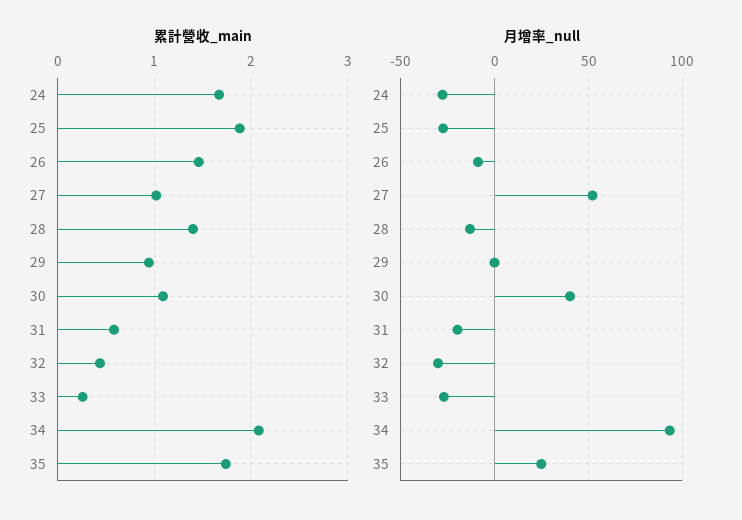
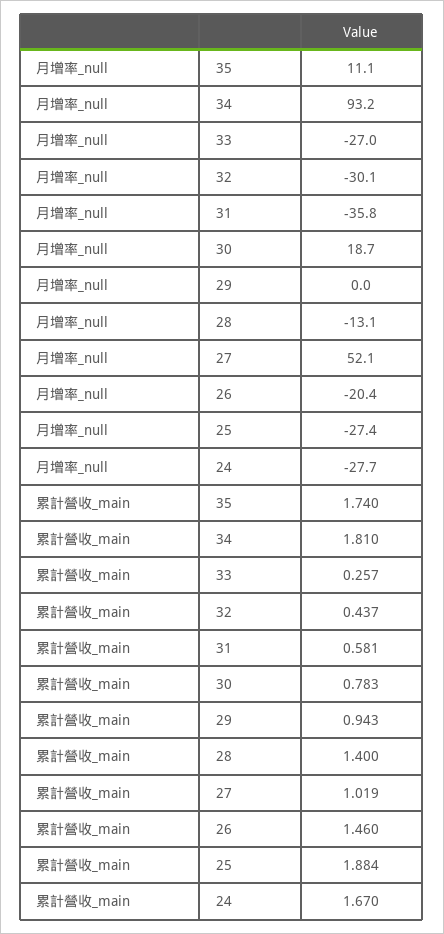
累計營收_main, 30: 1.1 -> 0.783
累計營收_main, 34: 2.1 -> 1.81
月增率_null, 26: -10 -> -20.4
月增率_null, 30: 40 -> 18.7
月增率_null, 31: -20 -> -35.8
月增率_null, 35: 25 -> 11.1

